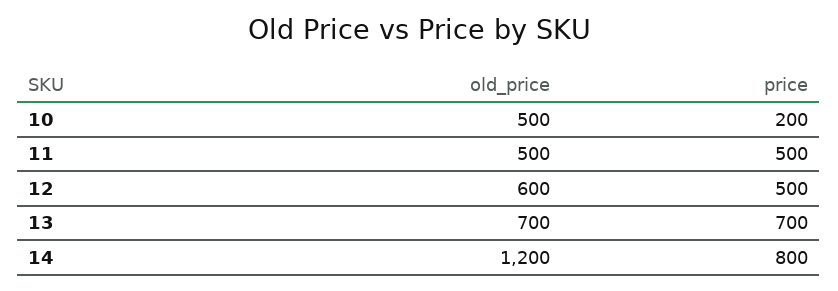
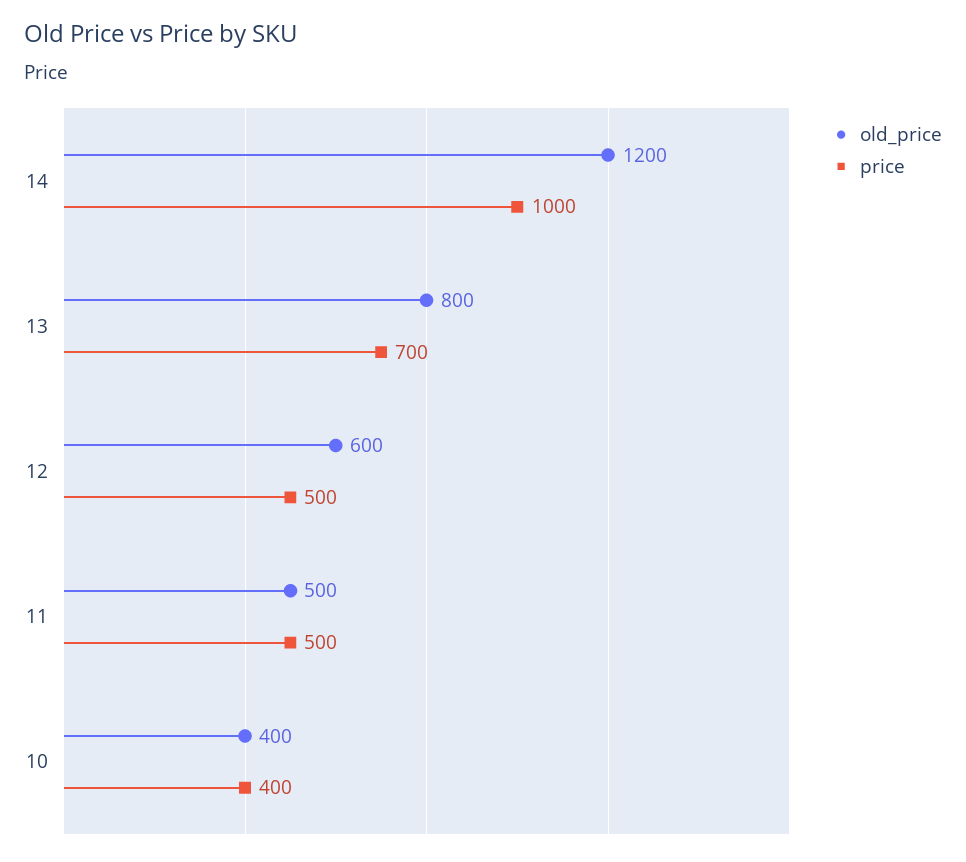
old_price, 10: 500 -> 400
price, 10: 200 -> 400
old_price, 13: 700 -> 800
price, 14: 800 -> 1000

